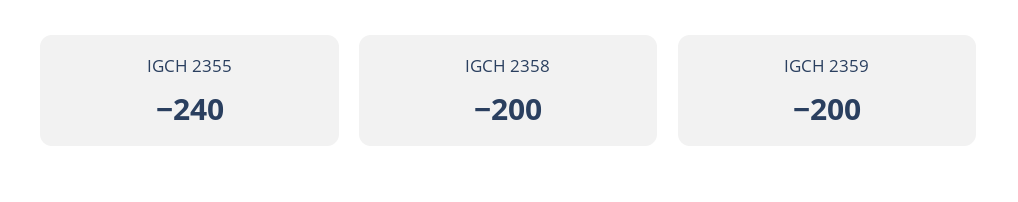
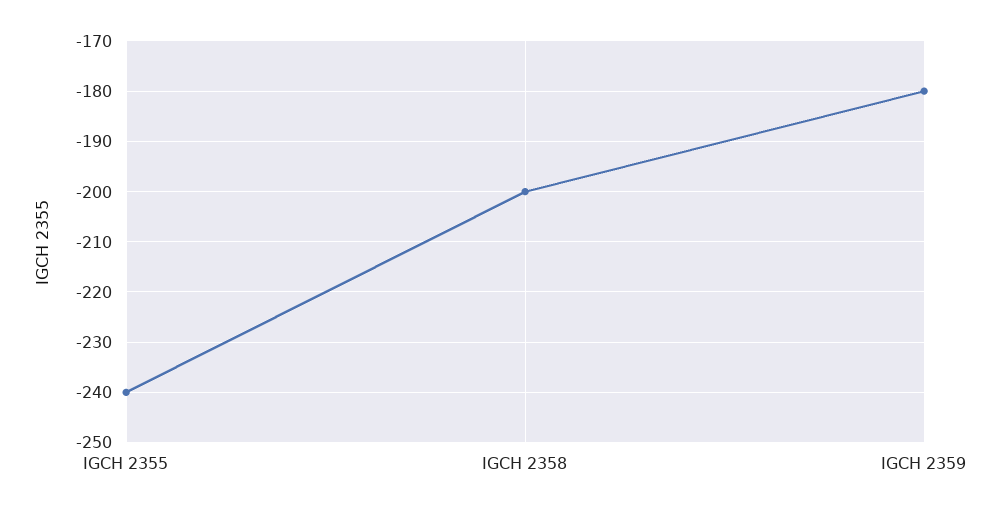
IGCH 2359: -200 -> -180

